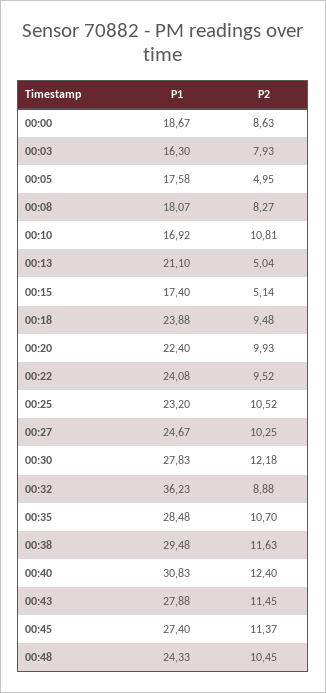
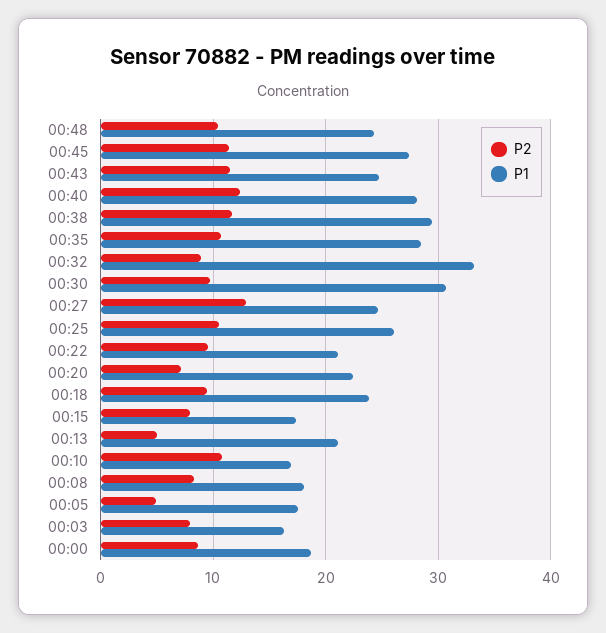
P2, 00:15: 5.14 -> 8
P2, 00:20: 9.93 -> 7
P1, 00:22: 24.08 -> 21
P1, 00:25: 23.2 -> 26
P2, 00:27: 10.25 -> 13
P1, 00:30: 27.83 -> 31
P2, 00:30: 12.18 -> 10
P1, 00:32: 36.23 -> 33
P1, 00:40: 30.83 -> 28
P1, 00:43: 27.88 -> 25

